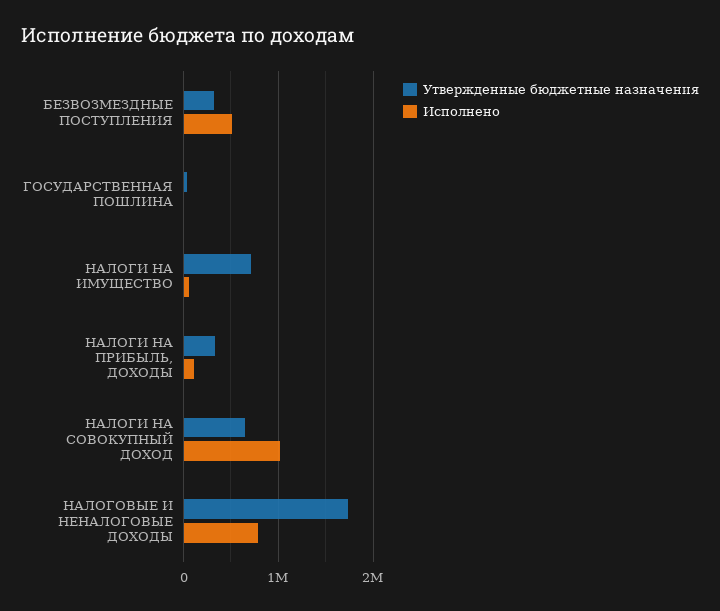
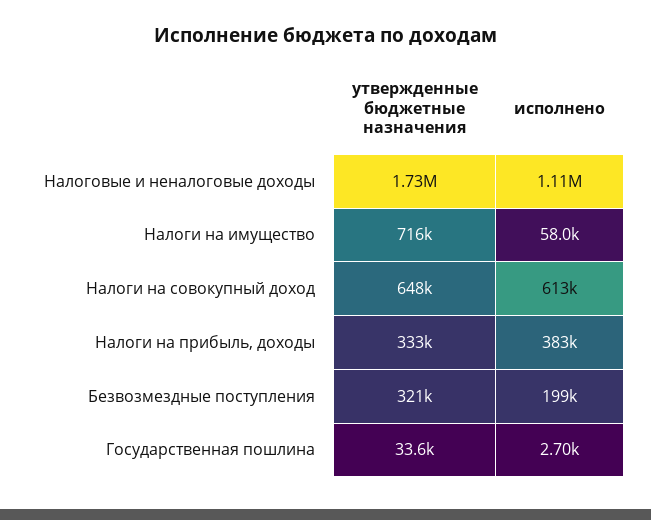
Исполнено, БЕЗВОЗМЕЗДНЫЕ ПОСТУПЛЕНИЯ: 500000 -> 199000
Исполнено, НАЛОГИ НА ПРИБЫЛЬ, ДОХОДЫ: 100000 -> 383000
Исполнено, НАЛОГИ НА СОВОКУПНЫЙ ДОХОД: 1000000 -> 613000
Исполнено, НАЛОГОВЫЕ И НЕНАЛОГОВЫЕ ДОХОДЫ: 800000 -> 1110000

